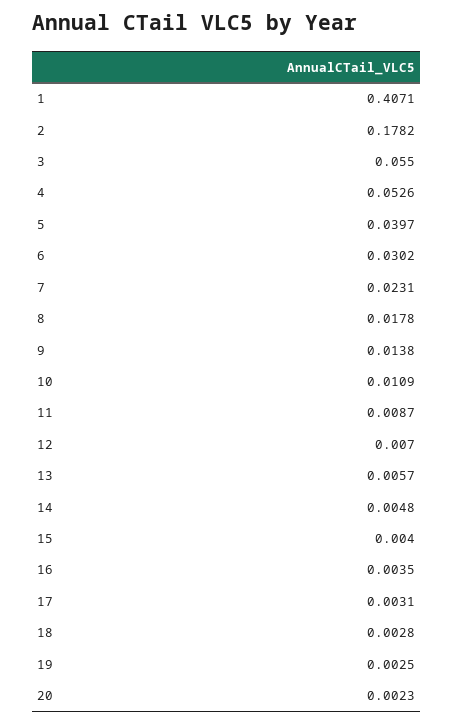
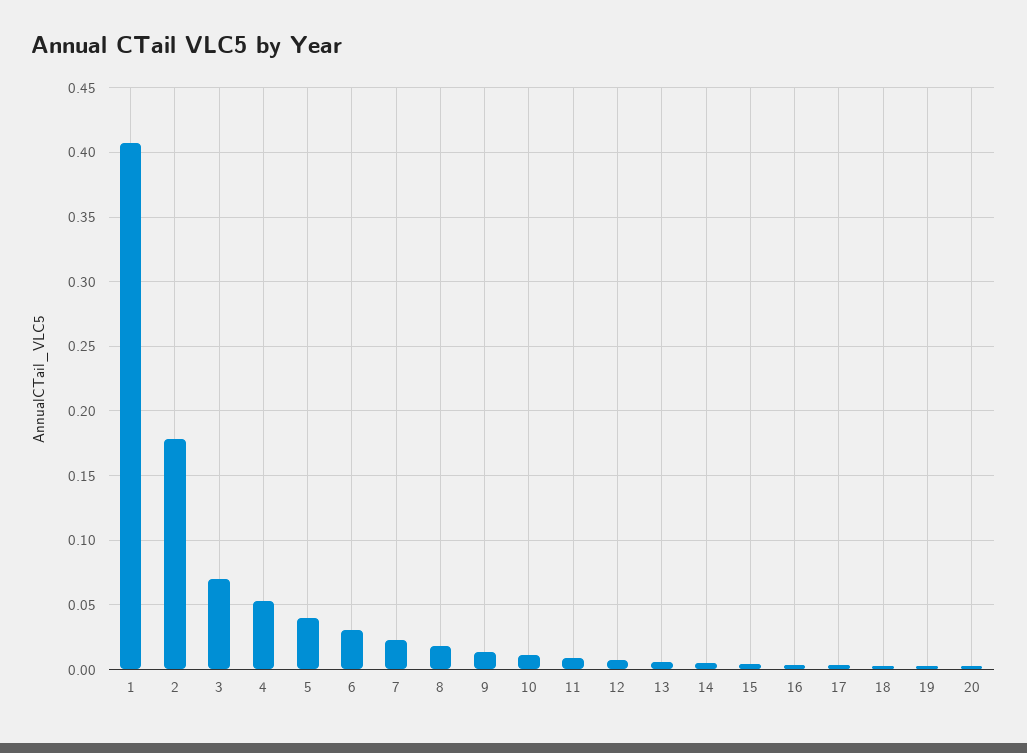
3: 0.055 -> 0.07

